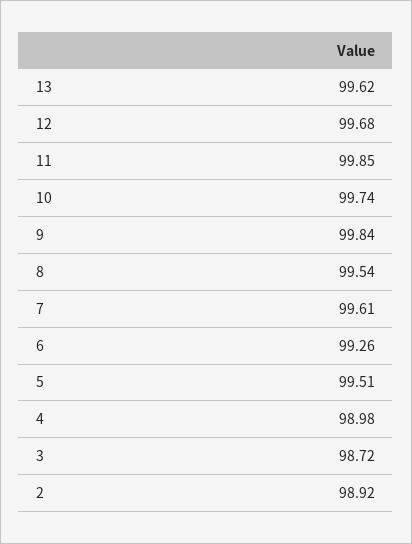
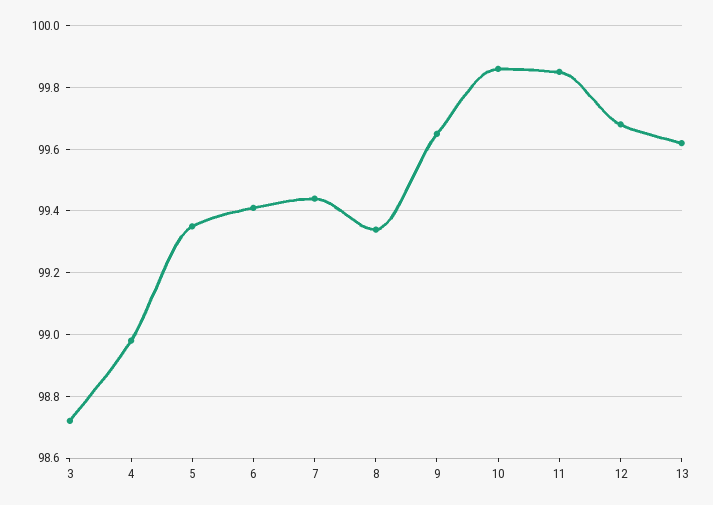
10: 99.74 -> 99.85
9: 99.84 -> 99.65
8: 99.54 -> 99.35
7: 99.61 -> 99.45
6: 99.26 -> 99.4
5: 99.51 -> 99.35
2: 98.92 -> none

